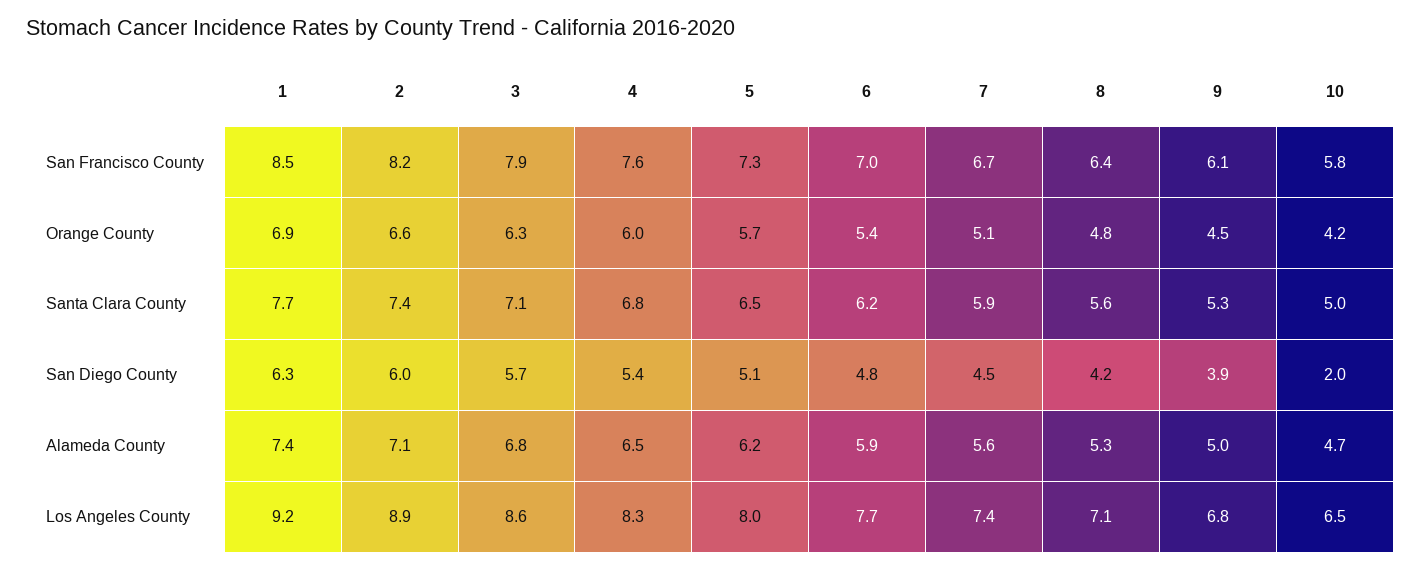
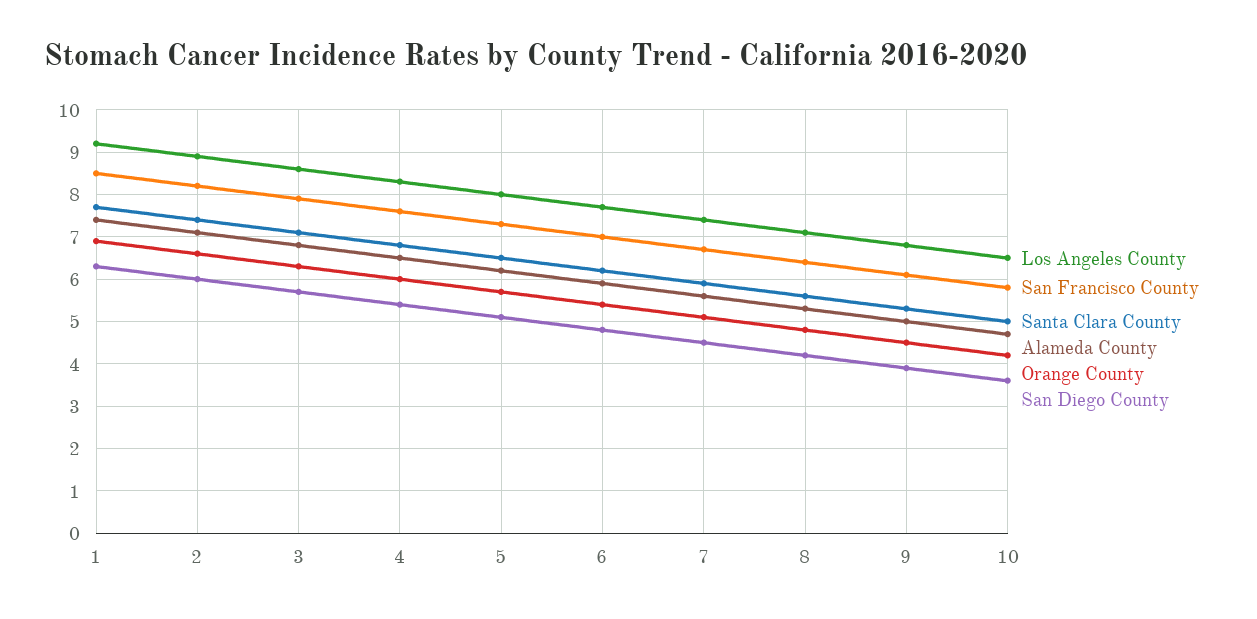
San Diego County, 10: 2 -> 3.5

